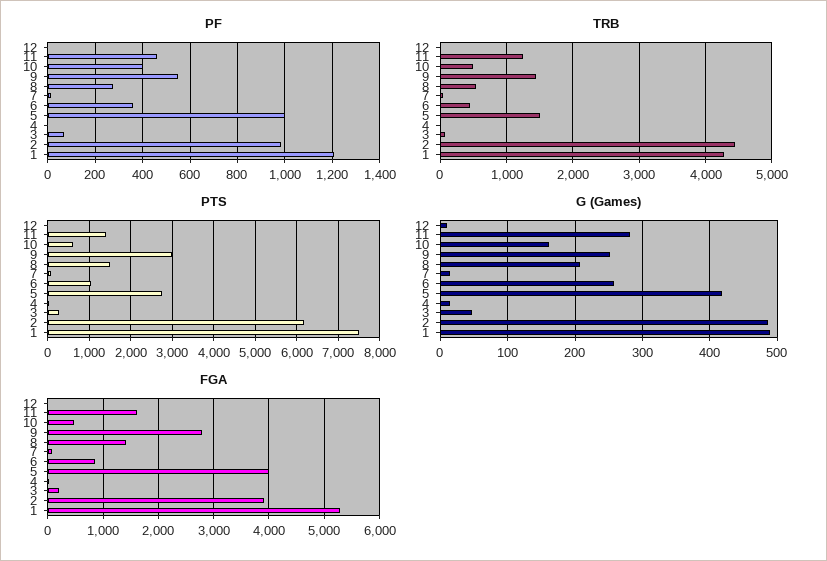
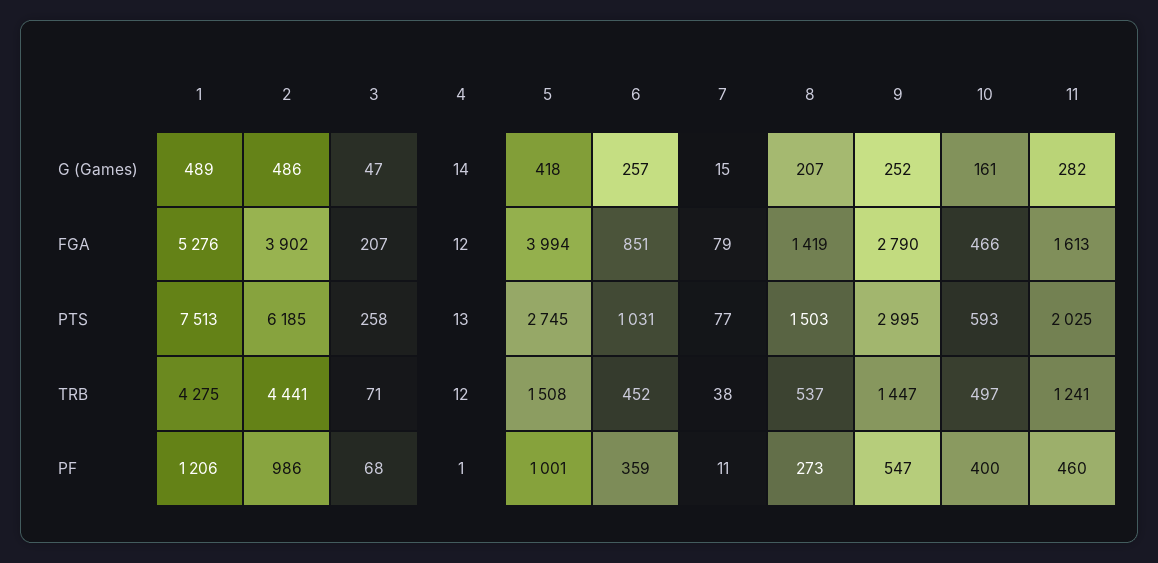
PF, 12: 0 -> none
TRB, 12: 0 -> none
PTS, 12: 0 -> none
PTS, 11: 1400 -> 2025
G (Games), 12: 10 -> none
FGA, 12: 0 -> none

